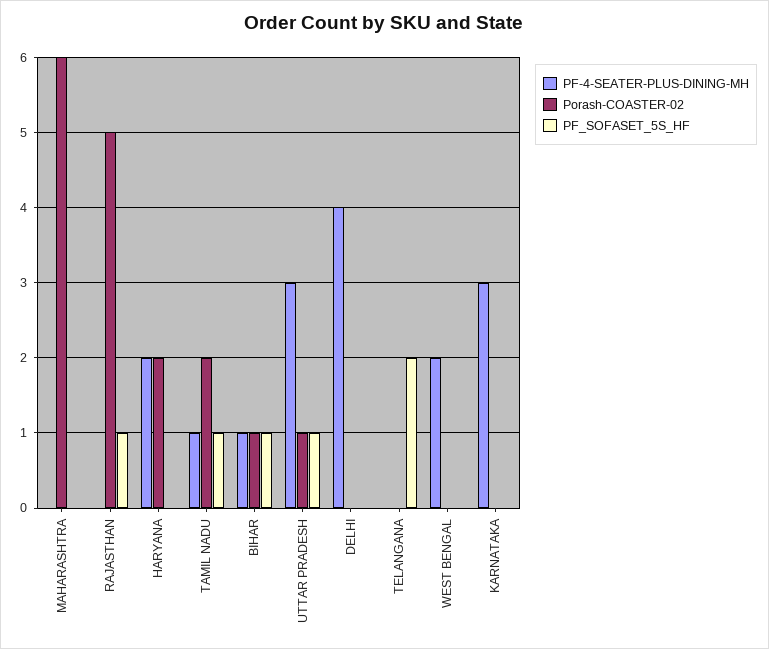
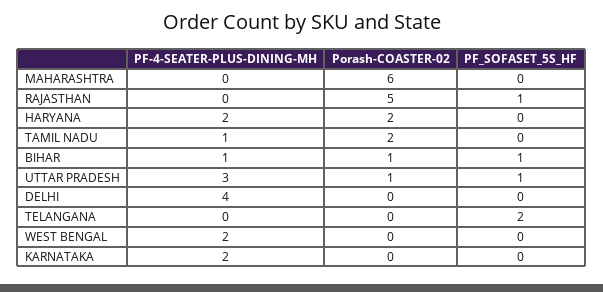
PF_SOFASET_5S_HF, TAMIL NADU: 1 -> 0
PF-4-SEATER-PLUS-DINING-MH, KARNATAKA: 3 -> 2

